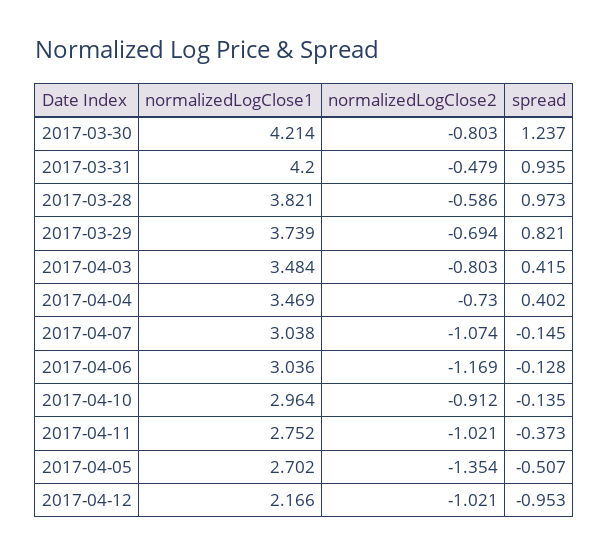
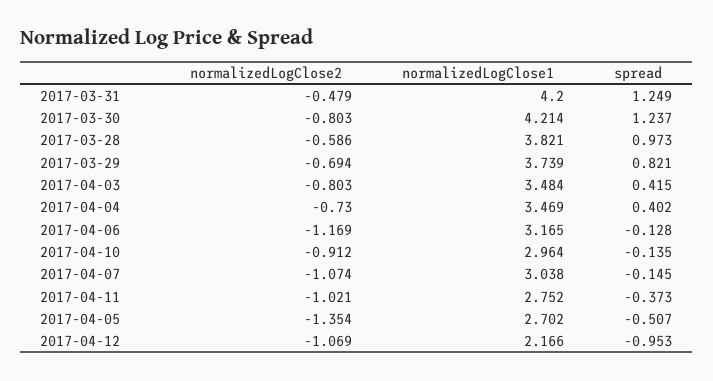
spread, 2017-03-31: 0.935 -> 1.249
normalizedLogClose1, 2017-04-06: 3.036 -> 3.165
normalizedLogClose2, 2017-04-12: -1.021 -> -1.069

